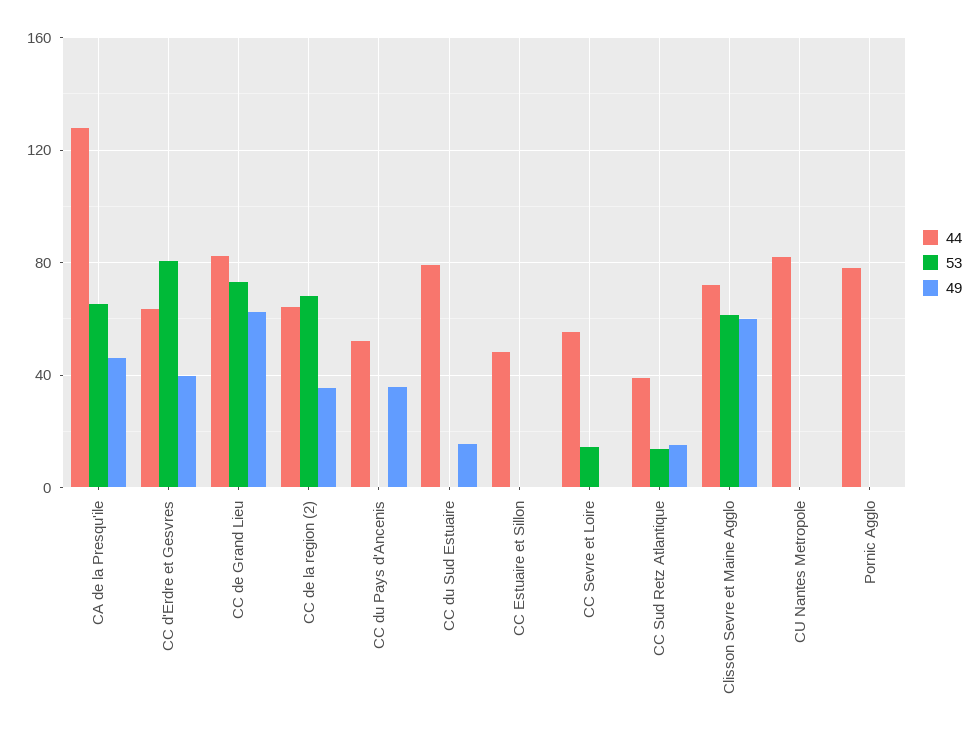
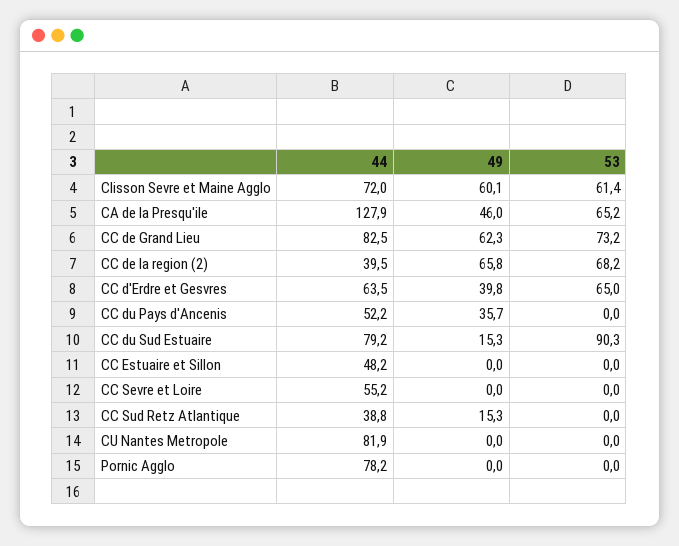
53, CC d'Erdre et Gesvres: 80 -> 65
44, CC de la region (2): 65 -> 39.5
49, CC de la region (2): 35 -> 65.8
53, CC du Sud Estuaire: 0 -> 90.3
53, CC Sevre et Loire: 15 -> 0
53, CC Sud Retz Atlantique: 15 -> 0

